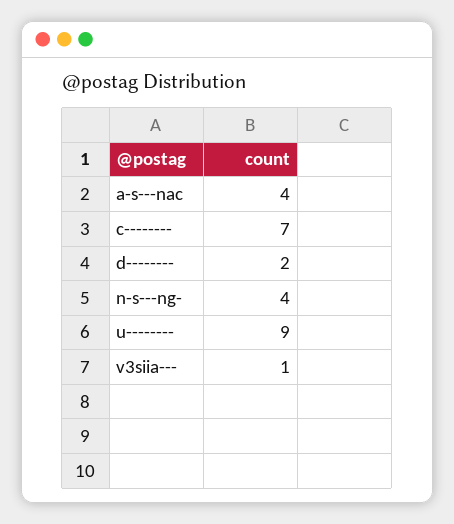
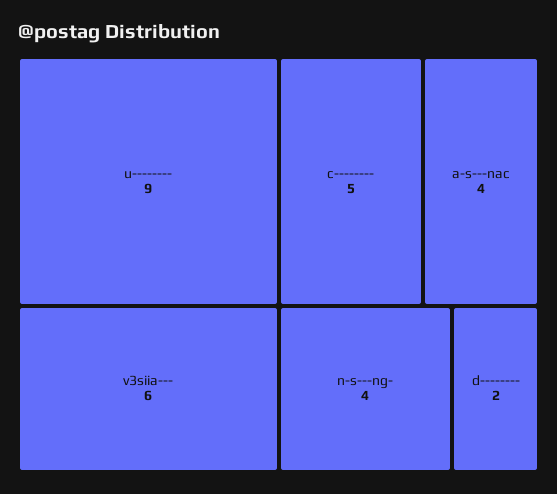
c--------: 7 -> 5
v3siia---: 1 -> 6

